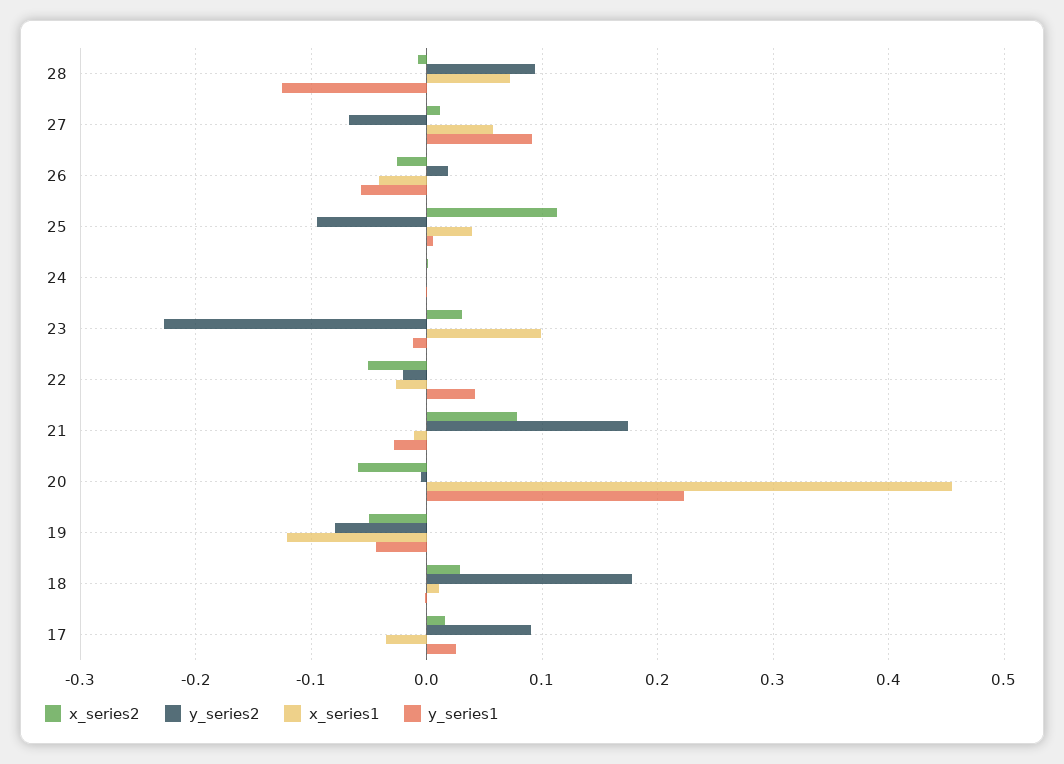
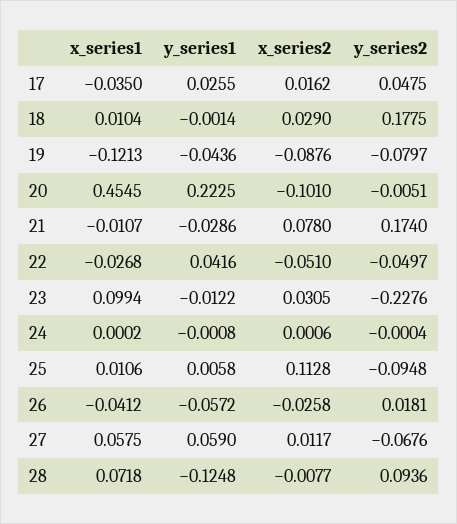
y_series1, 27: 0.09 -> 0.059
x_series1, 25: 0.04 -> 0.0106
y_series2, 22: -0.02 -> -0.0497
x_series2, 20: -0.06 -> -0.101
x_series2, 19: -0.05 -> -0.0876
y_series2, 17: 0.09 -> 0.0475

